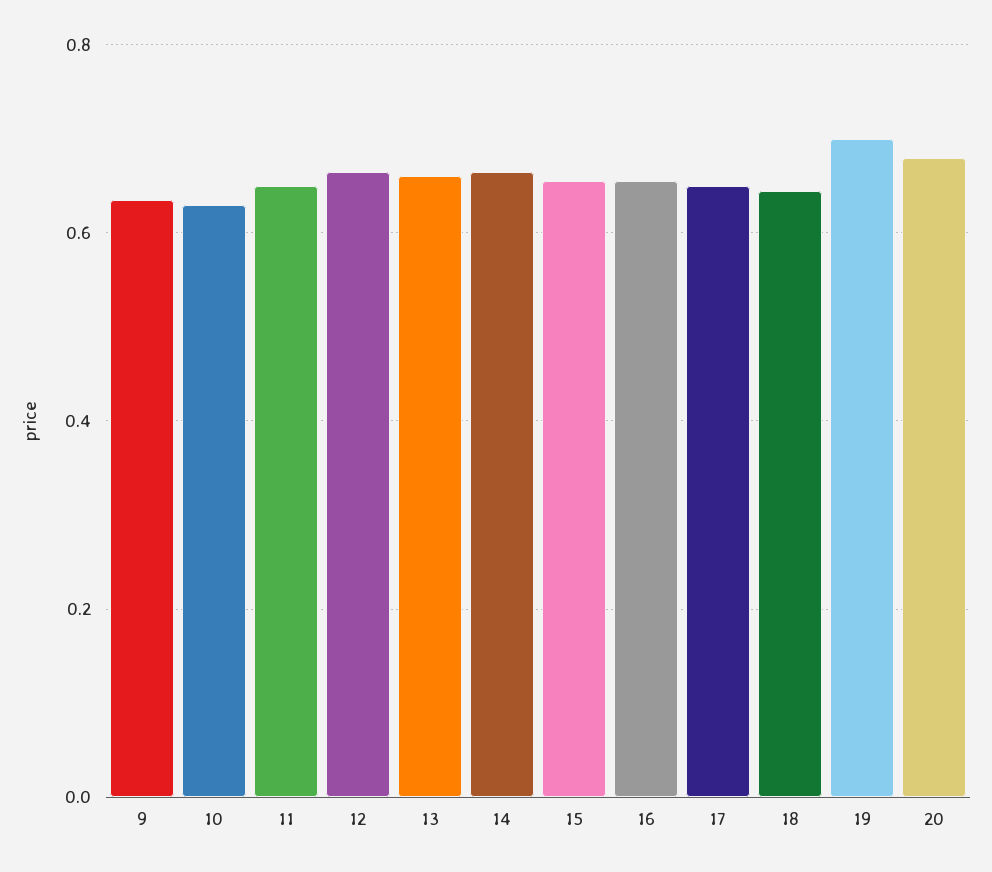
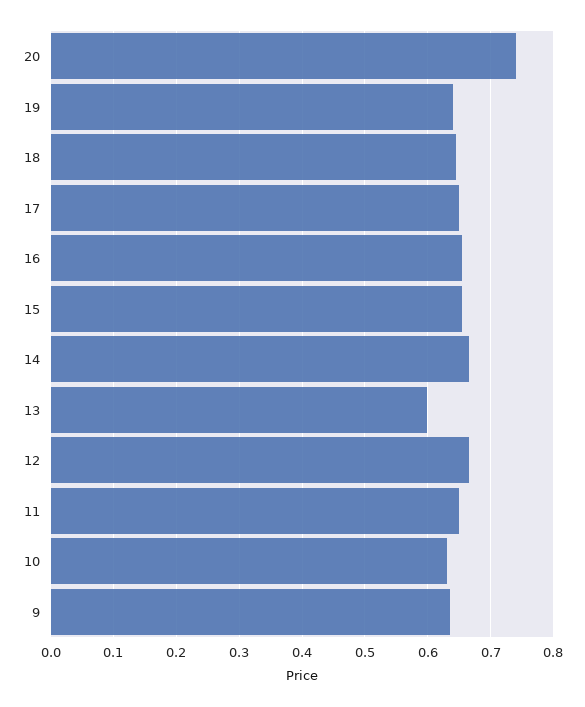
13: 0.66 -> 0.6
19: 0.7 -> 0.64
20: 0.68 -> 0.74

